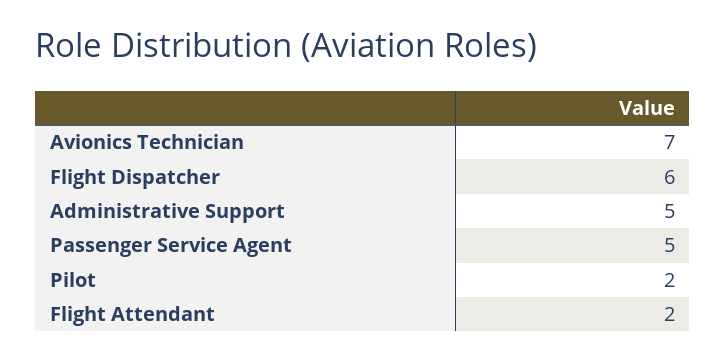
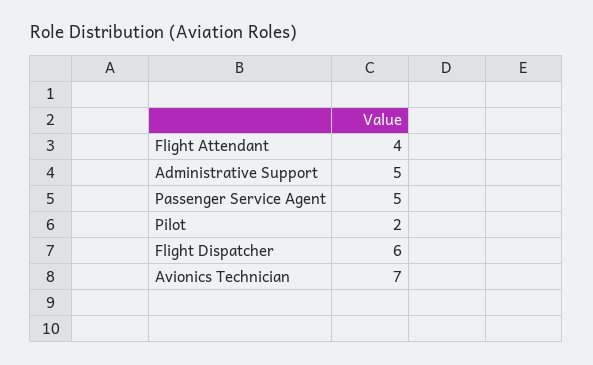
Flight Attendant: 2 -> 4

